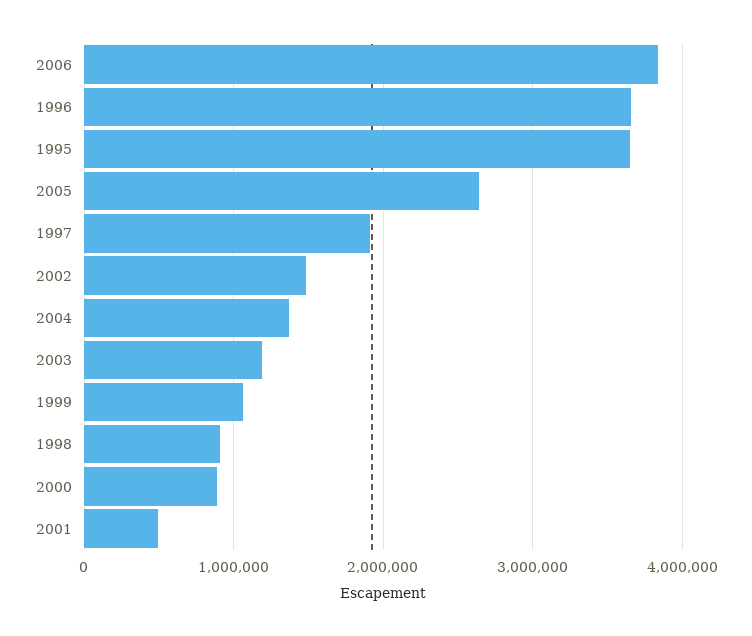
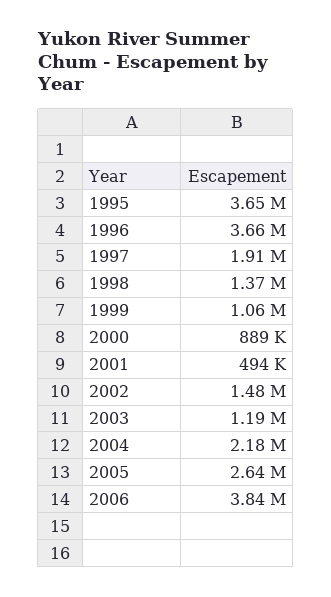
2004: 1400000 -> 2180000
1998: 900000 -> 1370000

